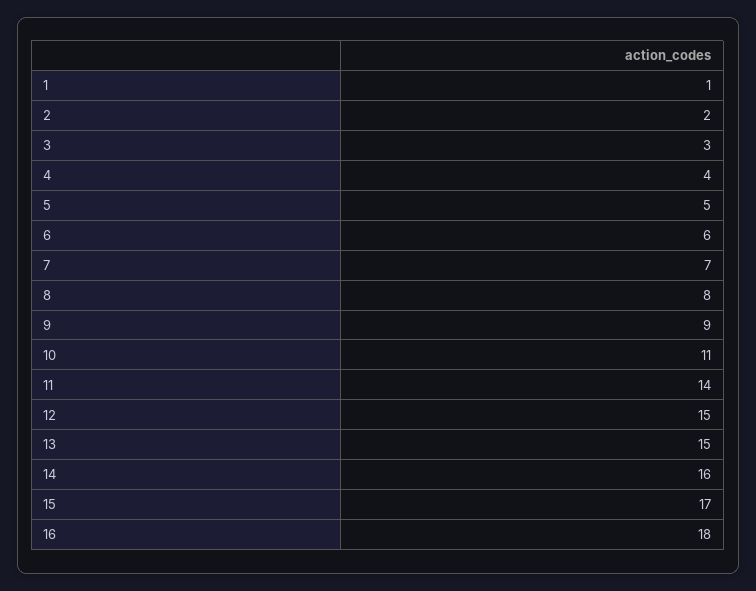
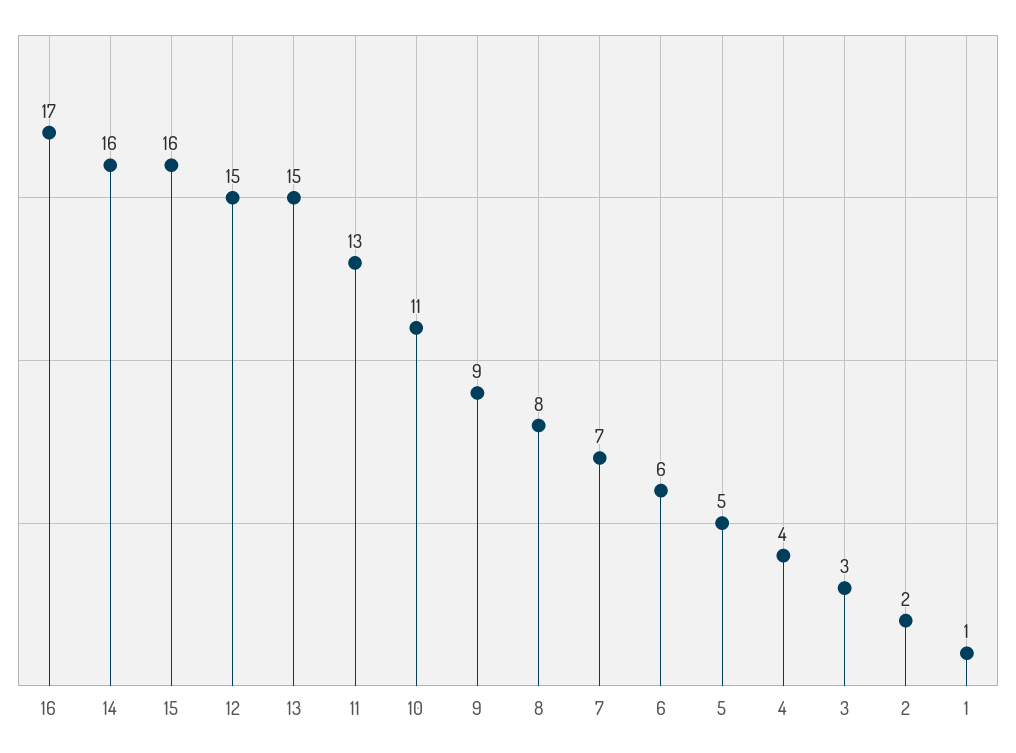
11: 14 -> 13
15: 17 -> 16
16: 18 -> 17

